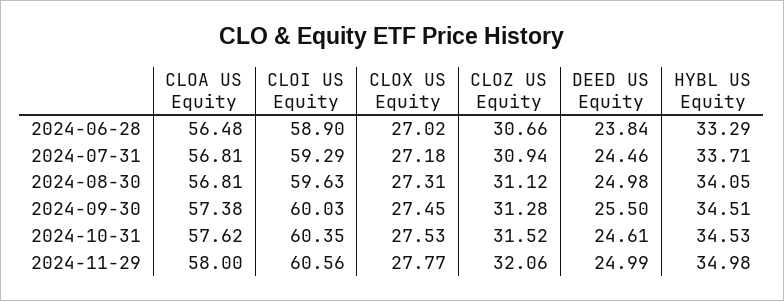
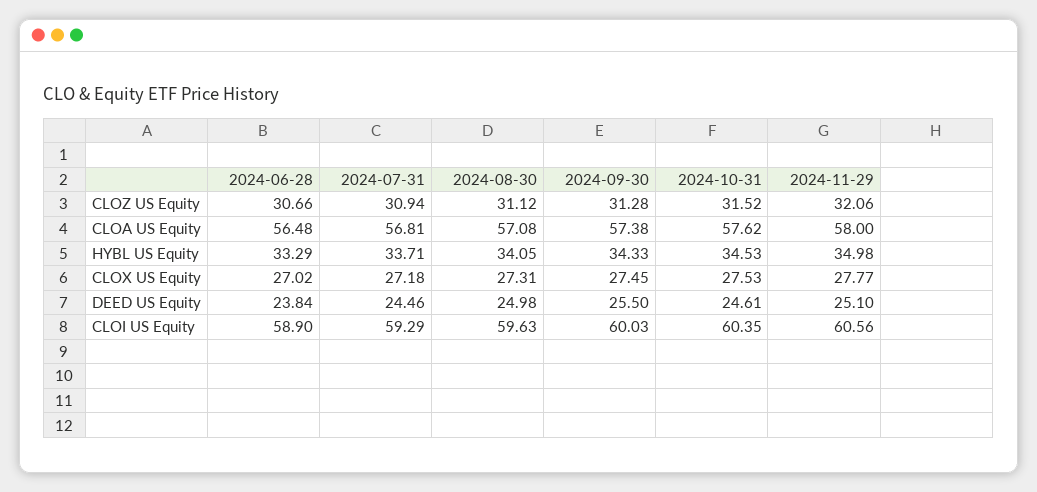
CLOA US Equity, 2024-08-30: 56.81 -> 57.08
HYBL US Equity, 2024-09-30: 34.51 -> 34.33
DEED US Equity, 2024-11-29: 24.99 -> 25.1

